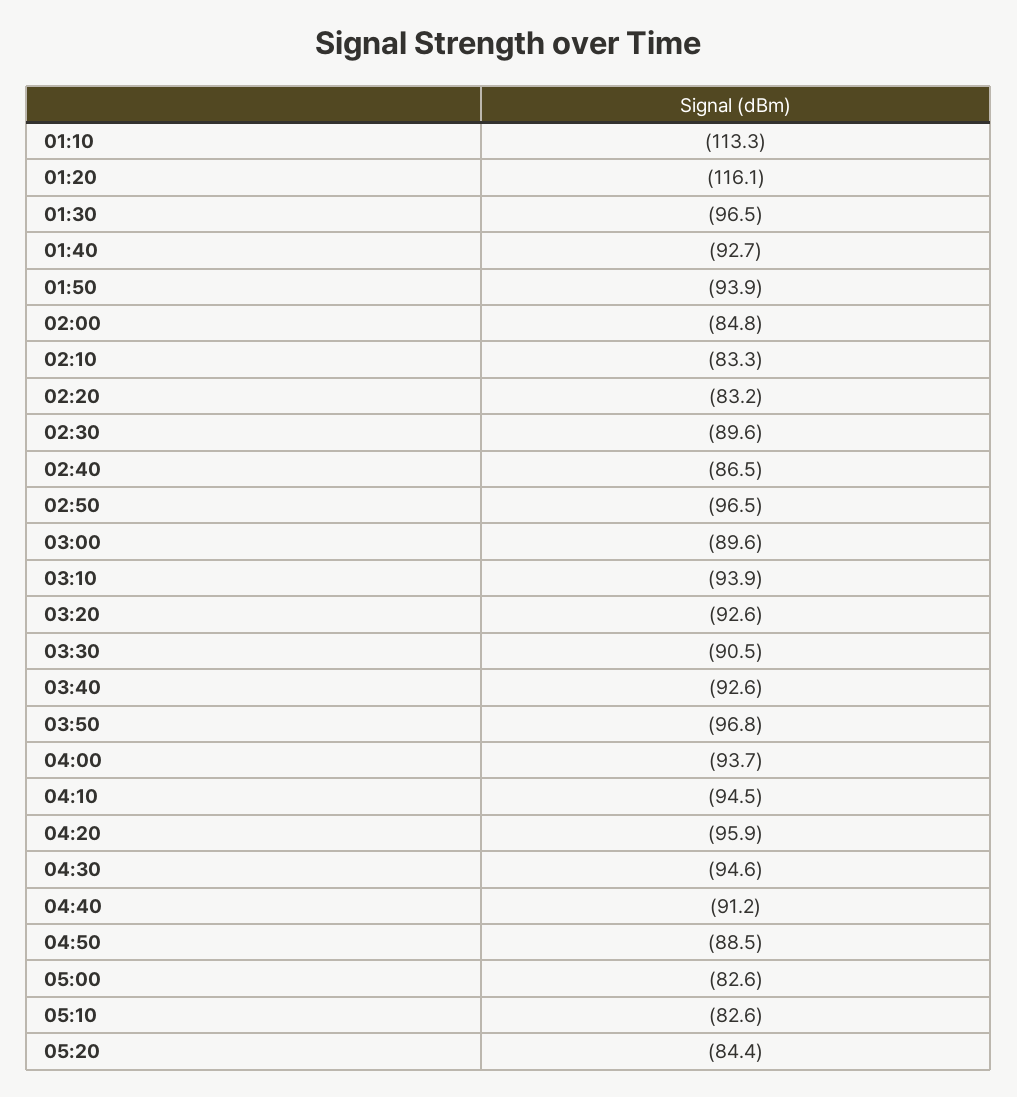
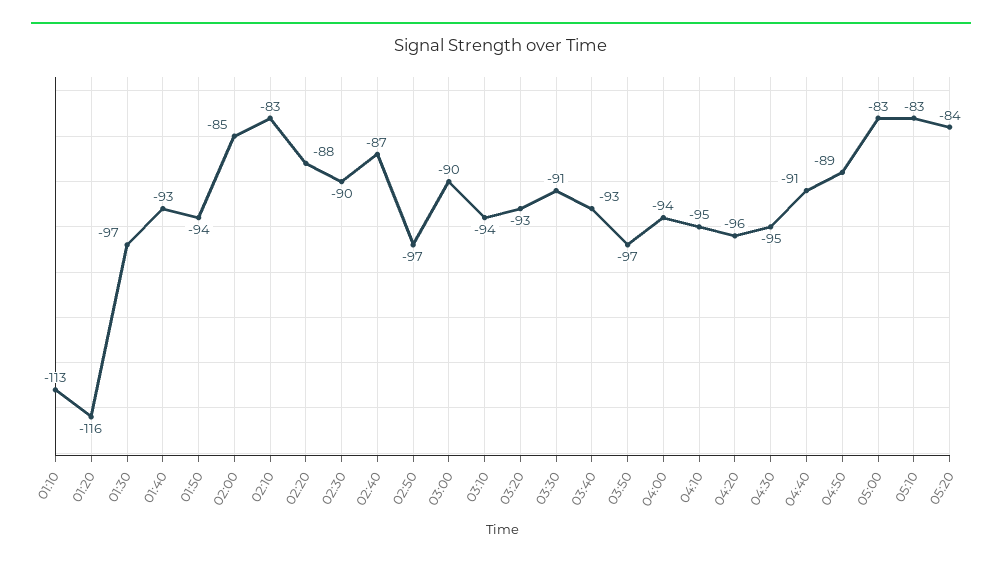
02:20: -83.2 -> -88

